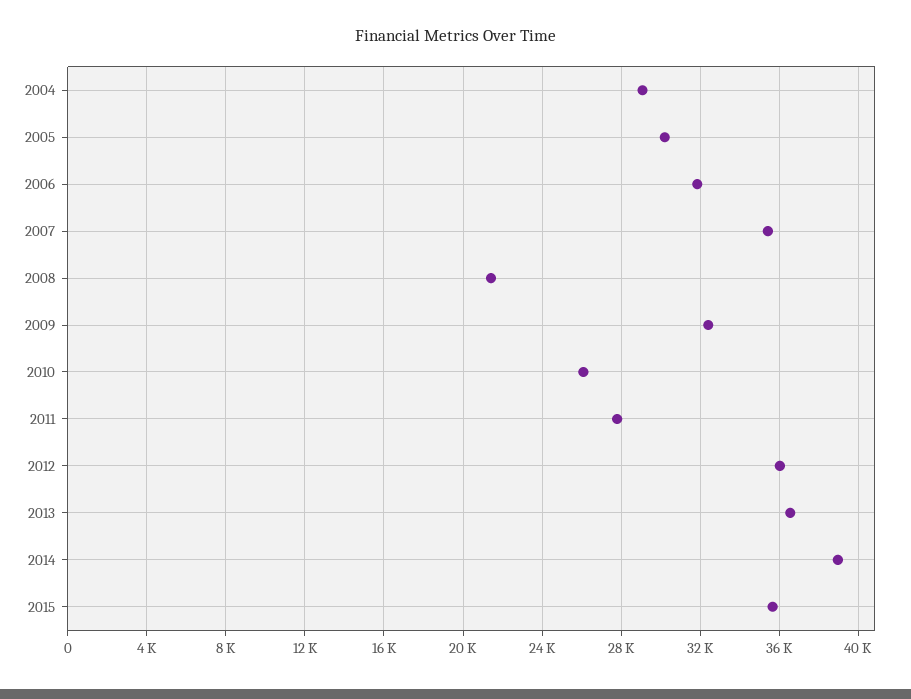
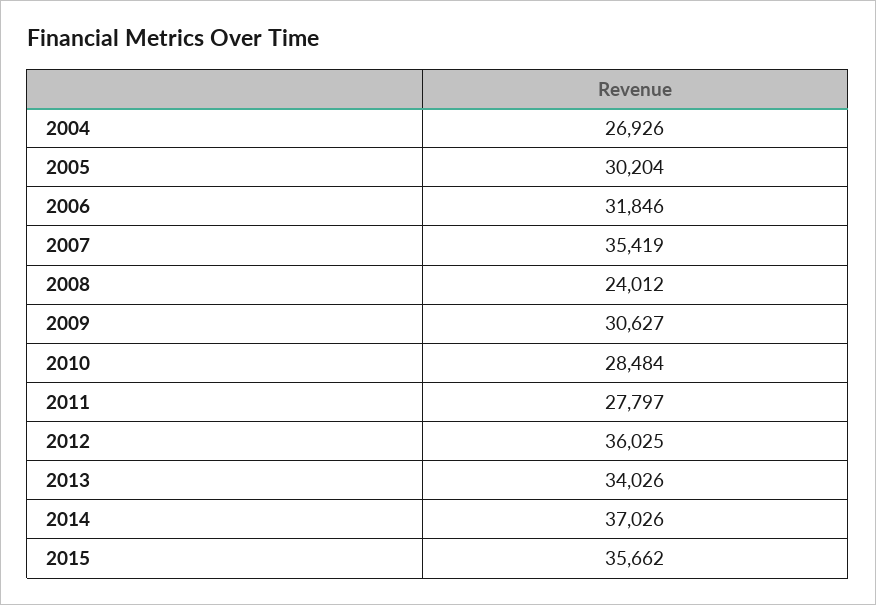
2004: 29000 -> 26926
2008: 21500 -> 24012
2009: 32500 -> 30627
2010: 26000 -> 28484
2013: 36500 -> 34026
2014: 39000 -> 37026

